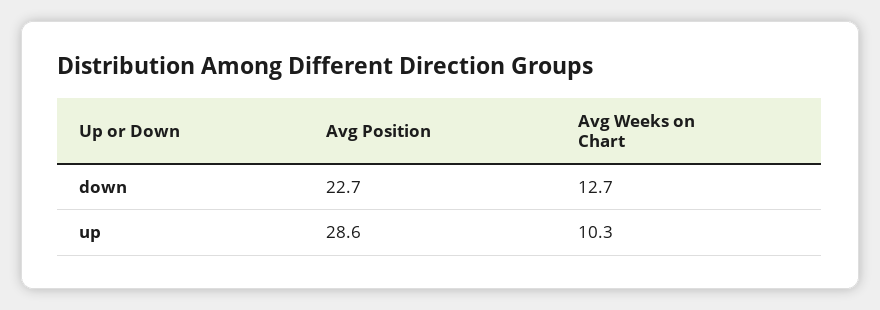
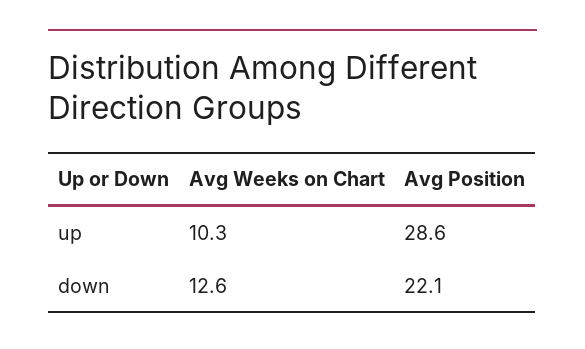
Avg Position, down: 22.7 -> 22.1
Avg Weeks on Chart, down: 12.7 -> 12.6

